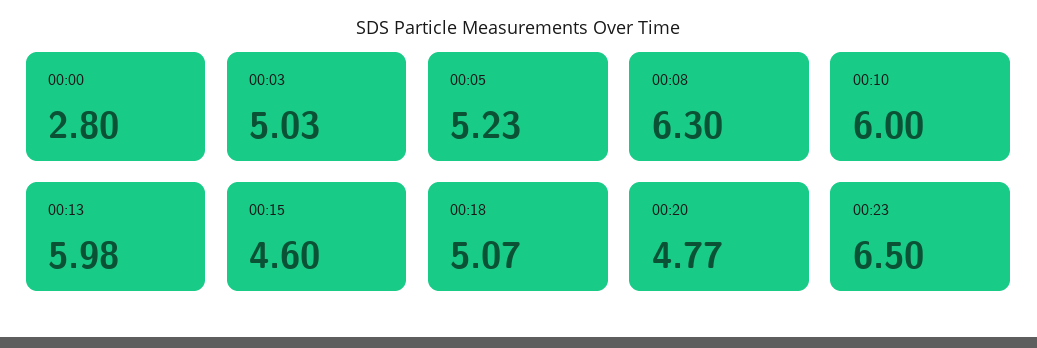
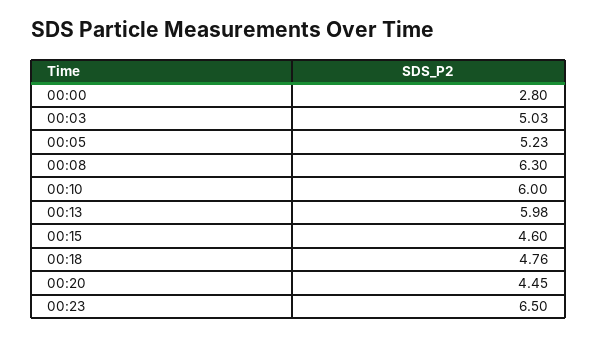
00:18: 5.07 -> 4.76
00:20: 4.77 -> 4.45

